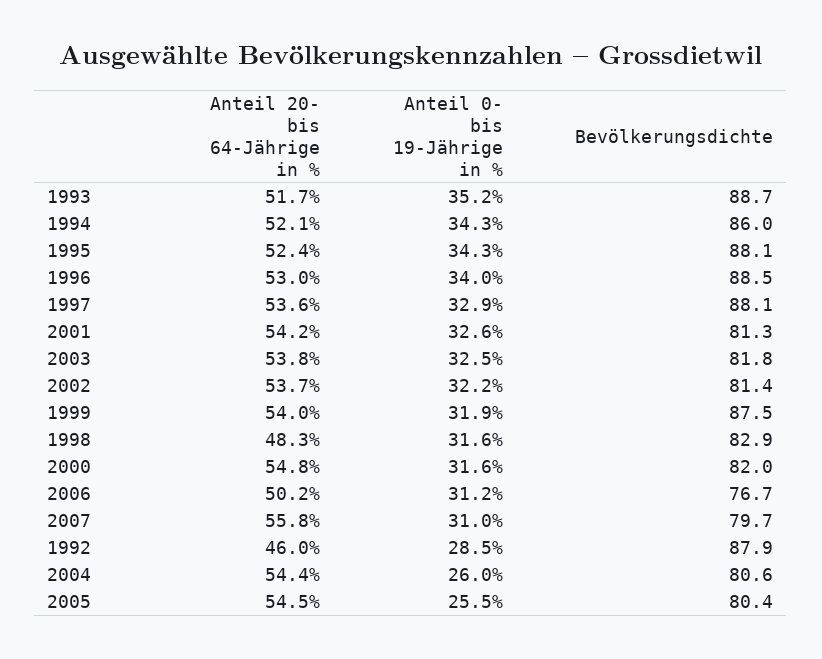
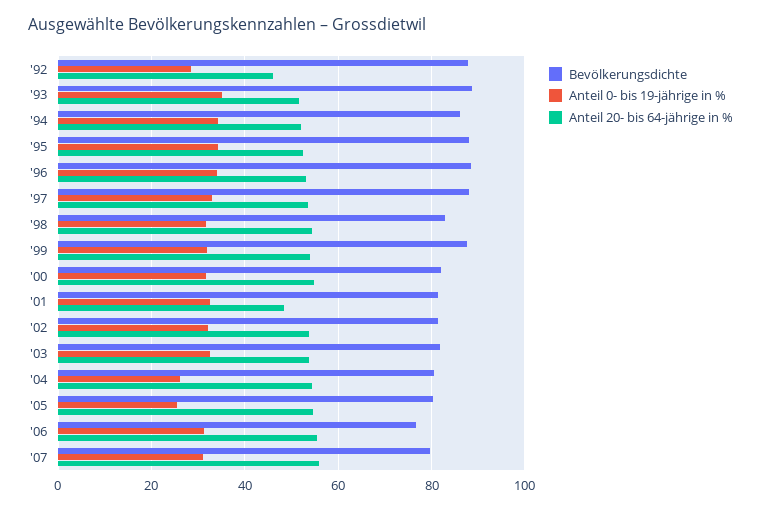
Anteil 20- bis 64-Jährige in %, 2001: 54.2 -> 48
Anteil 20- bis 64-Jährige in %, 1998: 48.3 -> 54
Anteil 20- bis 64-Jährige in %, 2006: 50.2 -> 56

